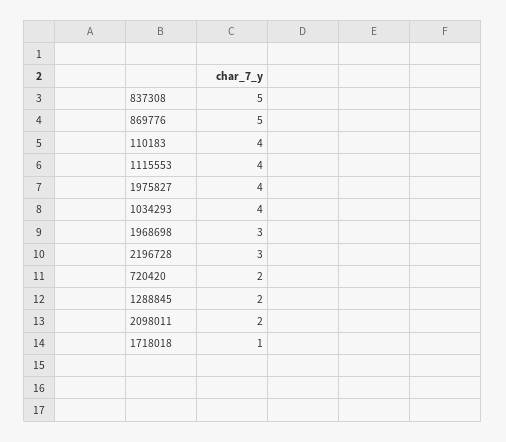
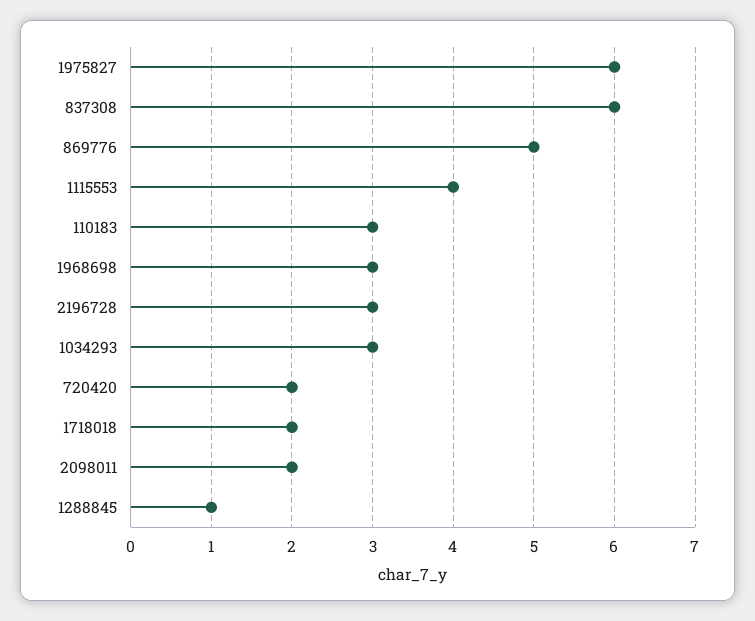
837308: 5 -> 6
110183: 4 -> 3
1975827: 4 -> 6
1034293: 4 -> 3
1288845: 2 -> 1
1718018: 1 -> 2

